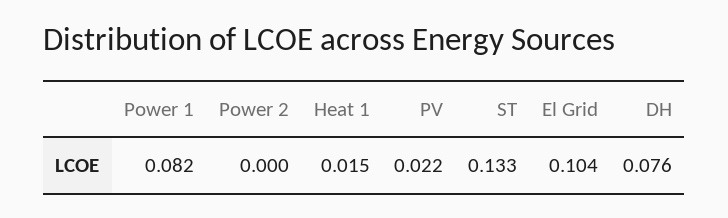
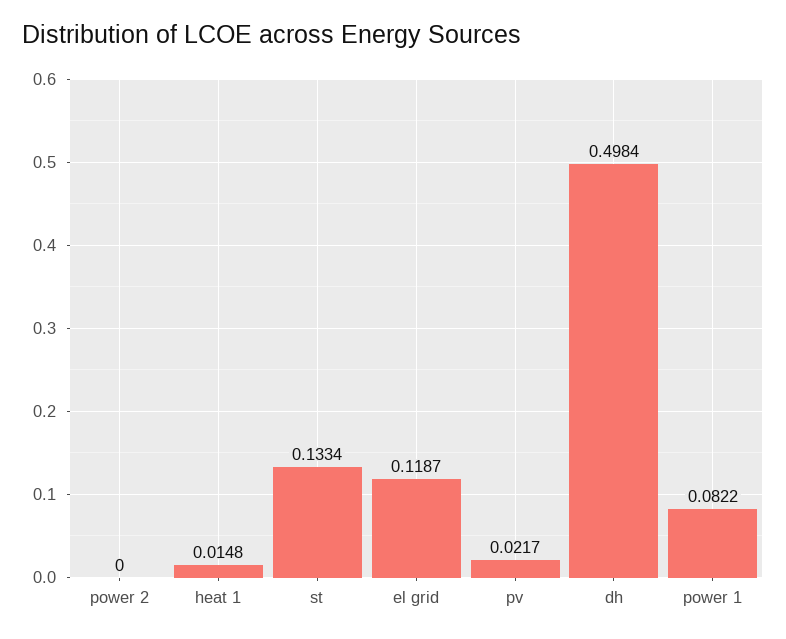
El Grid: 0.104 -> 0.1187
DH: 0.076 -> 0.4984

